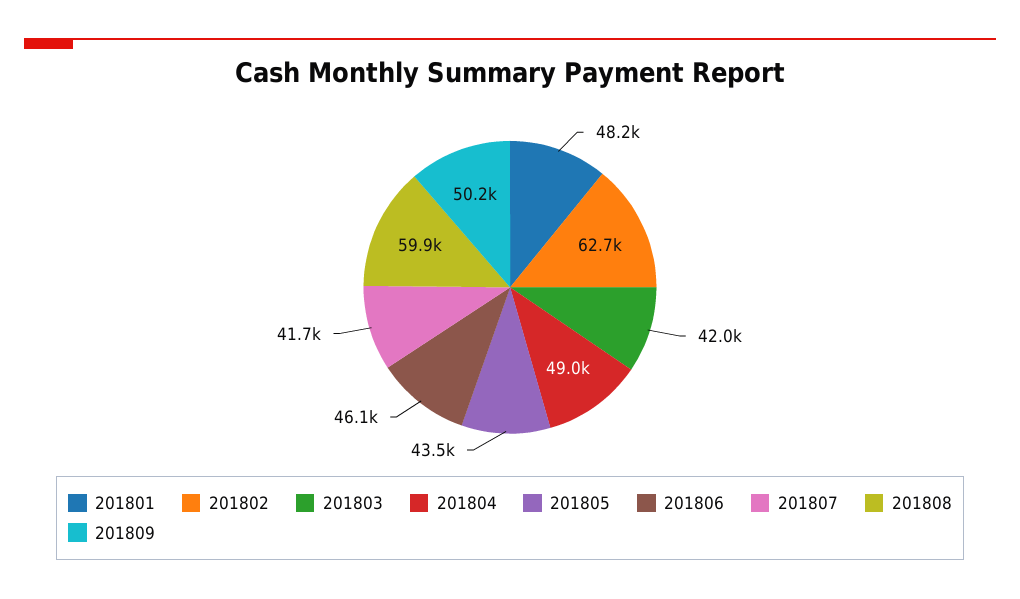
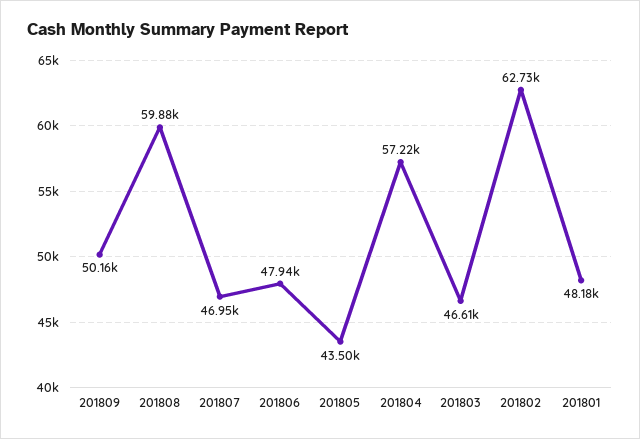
201803: 42000 -> 46610
201804: 49000 -> 57220
201806: 46100 -> 47940
201807: 41700 -> 46950

